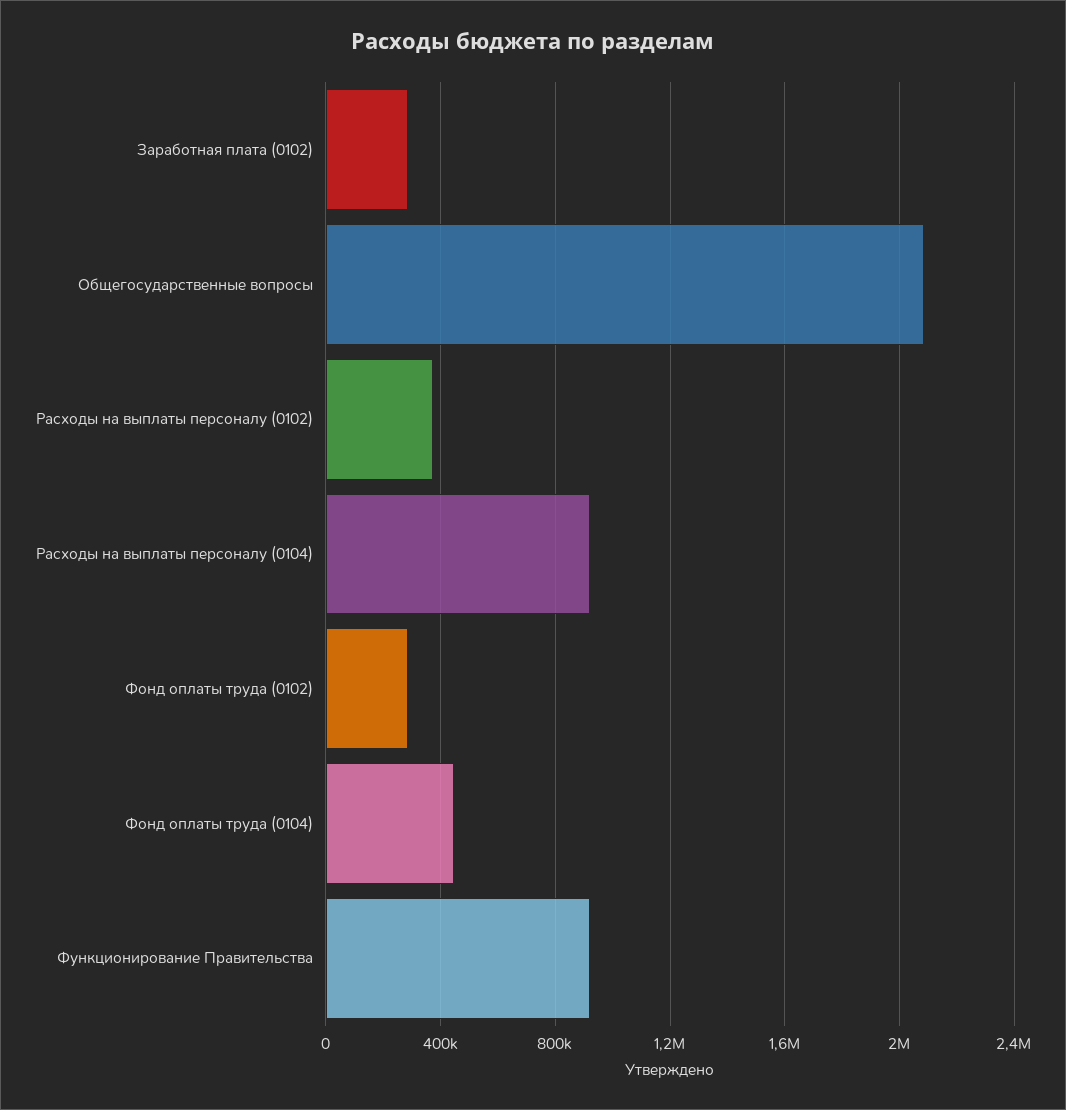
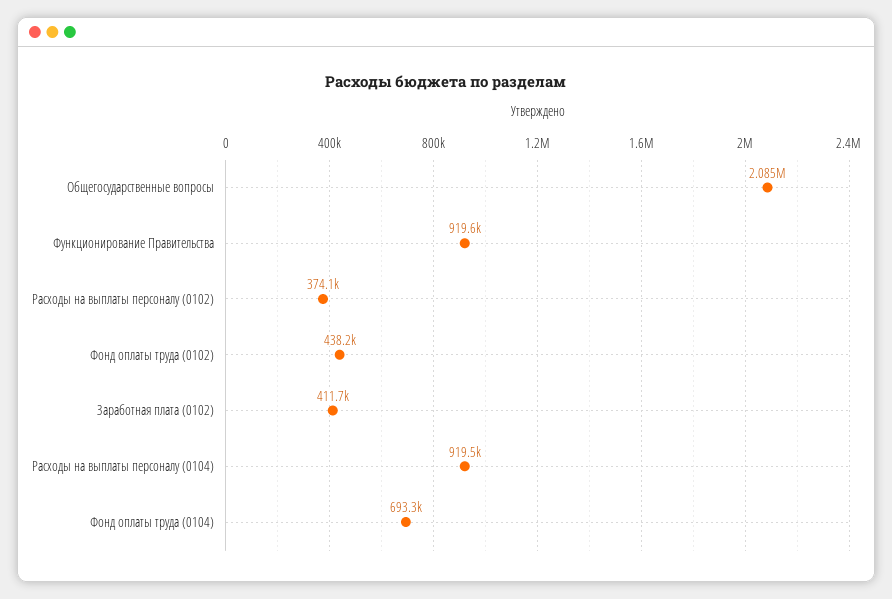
Заработная плата (0102): 300000 -> 411700
Фонд оплаты труда (0102): 300000 -> 438200
Фонд оплаты труда (0104): 450000 -> 693300

